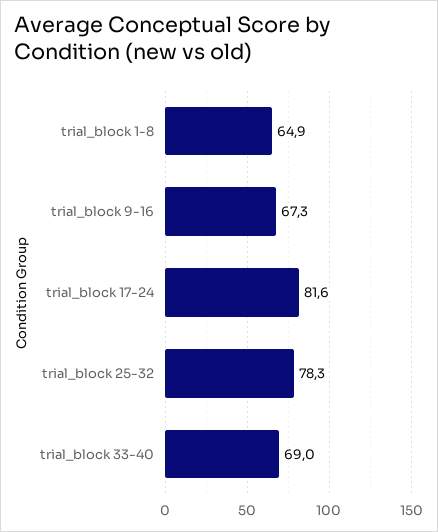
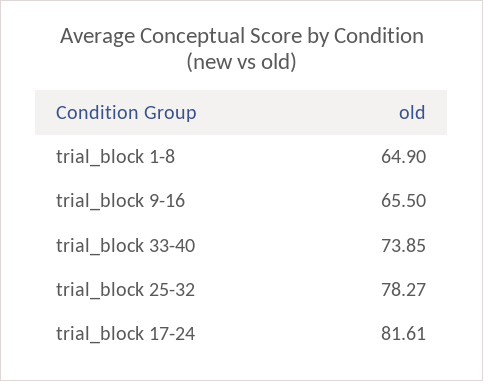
trial_block 9-16: 67.3 -> 65.5
trial_block 33-40: 69 -> 73.85

